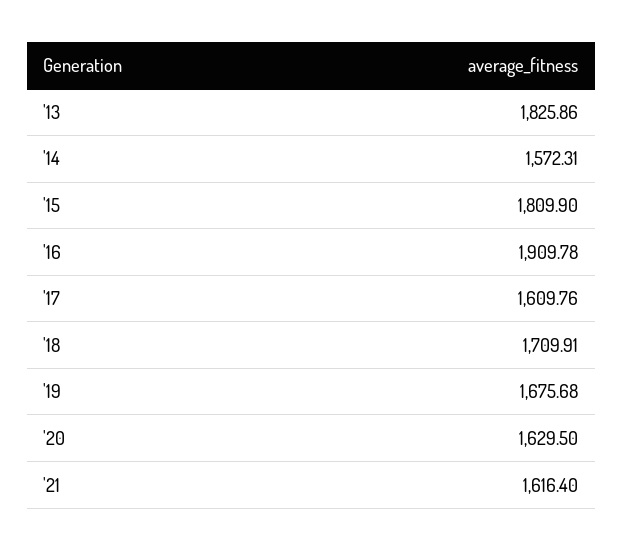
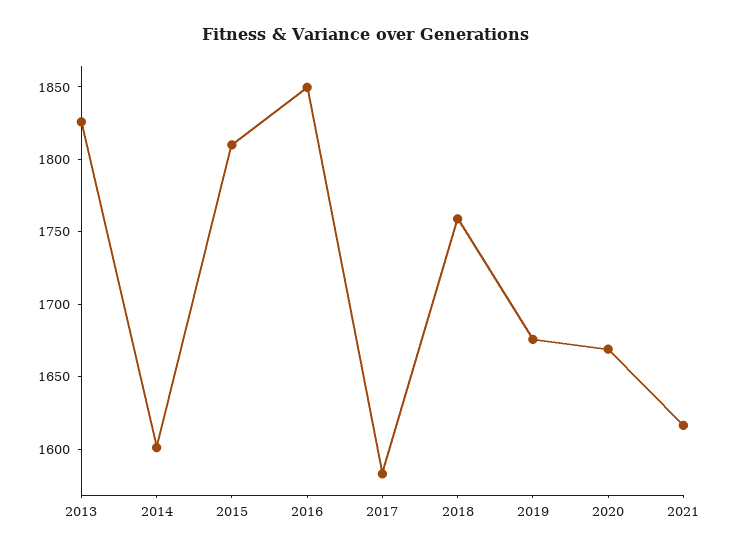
'14: 1572.31 -> 1600
'16: 1909.78 -> 1850
'17: 1609.76 -> 1580
'18: 1709.91 -> 1760
'20: 1629.5 -> 1670

